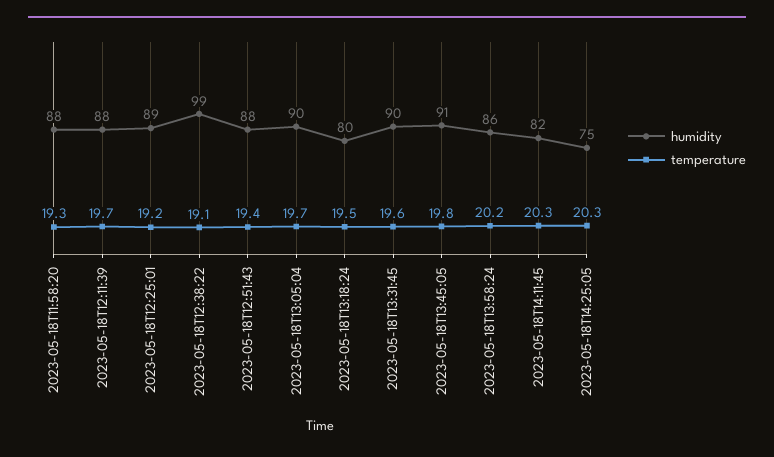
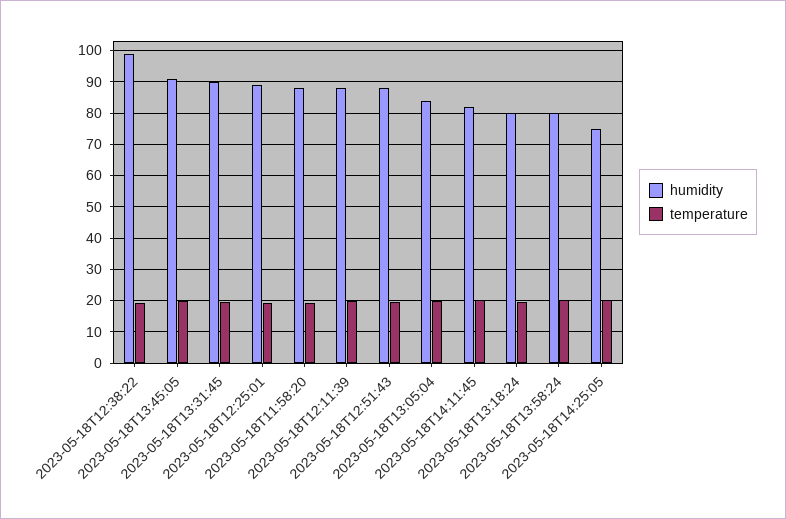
humidity, 2023-05-18T13:05:04: 90 -> 84
humidity, 2023-05-18T13:58:24: 86 -> 80

